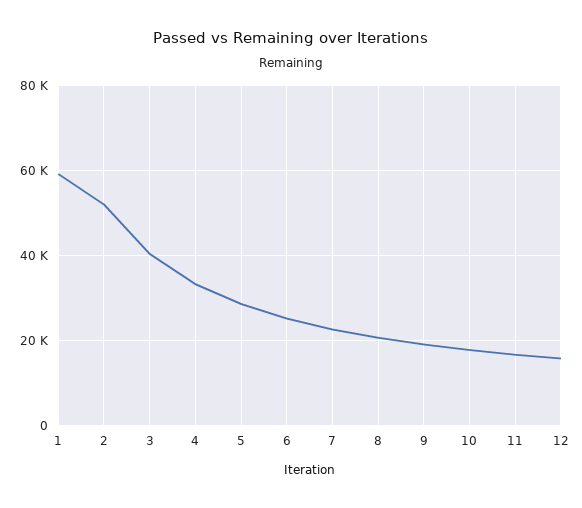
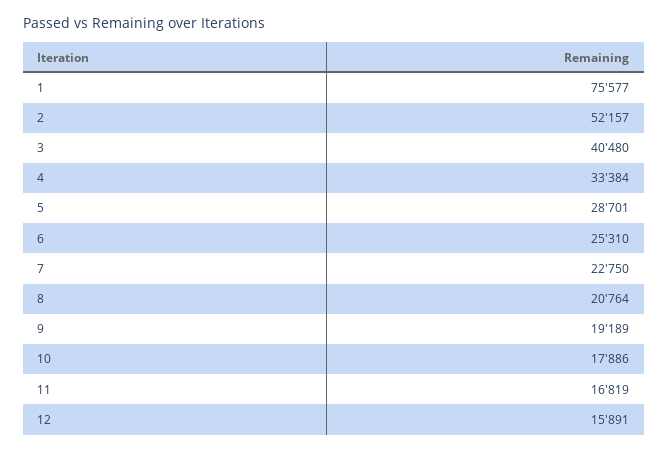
1: 60000 -> 75577

